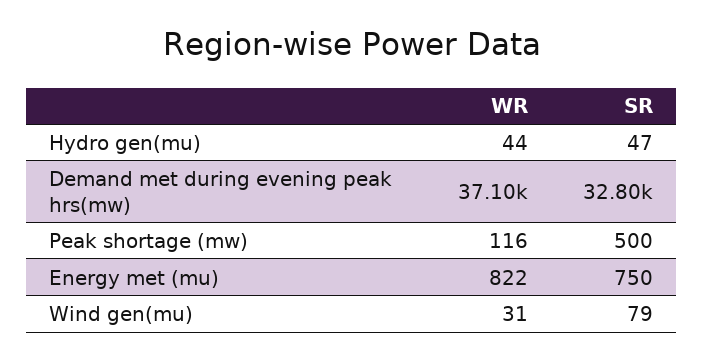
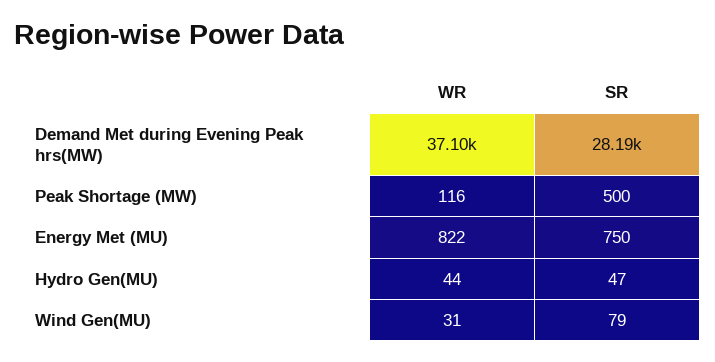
SR, Demand met during evening peak hrs(mw): 32800 -> 28190

